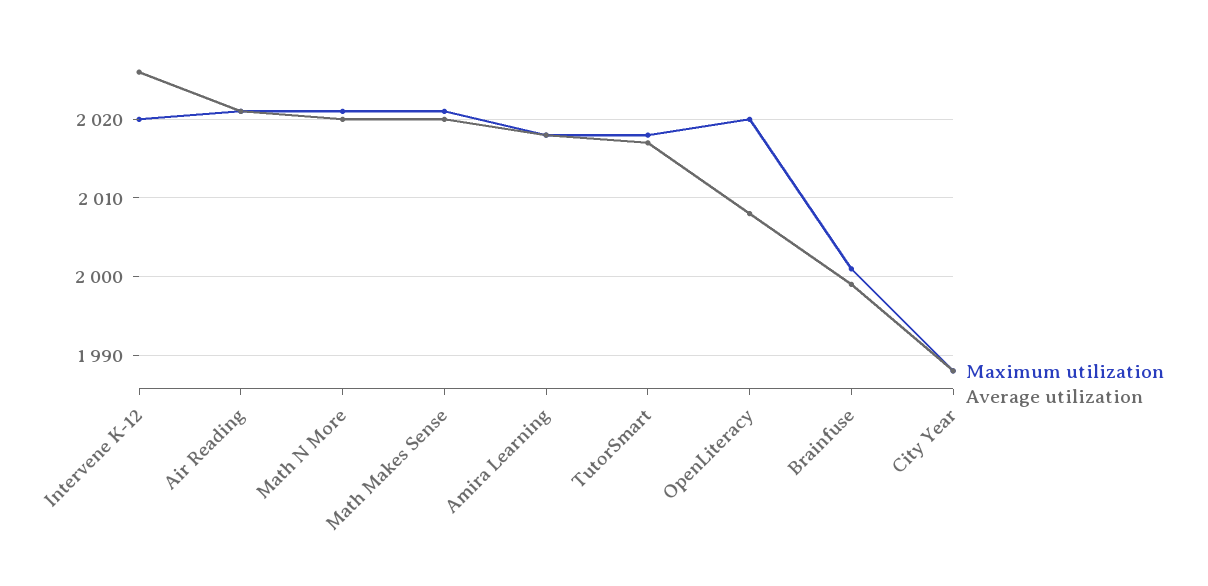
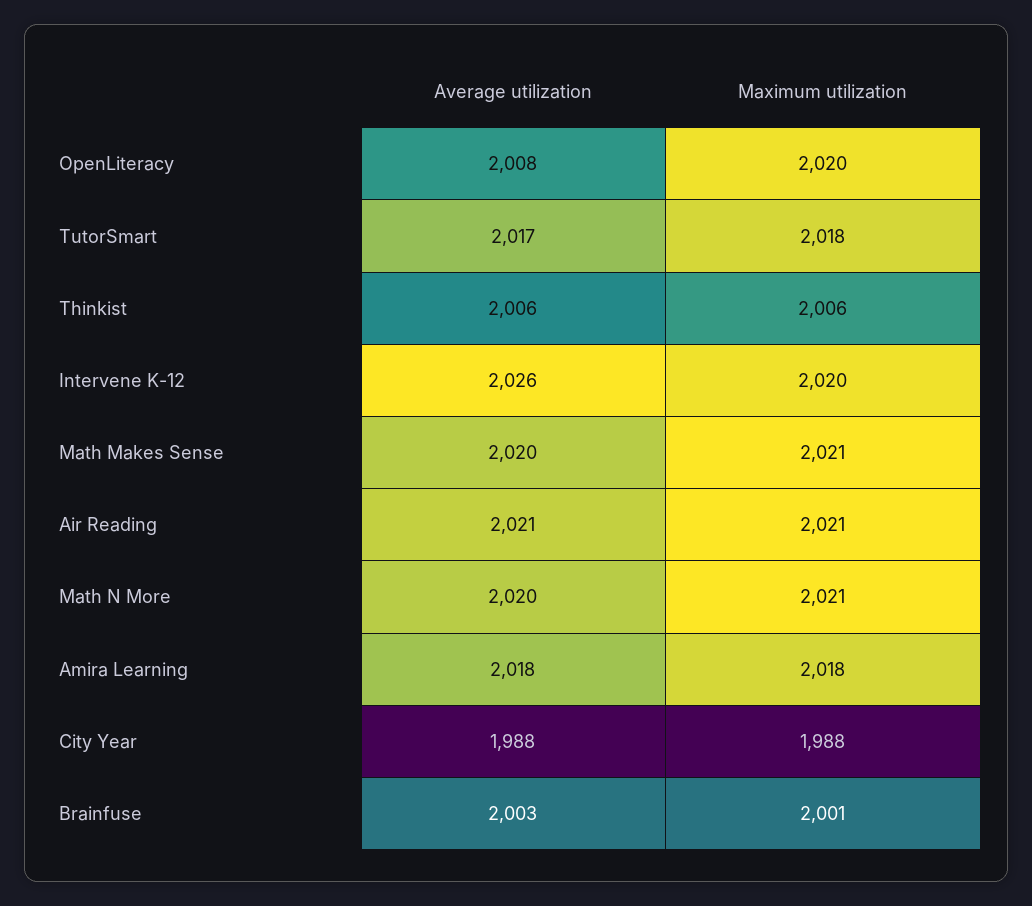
Average utilization, Brainfuse: 1999 -> 2003
Average utilization, Thinkist: none -> 2006
Maximum utilization, Thinkist: none -> 2006

